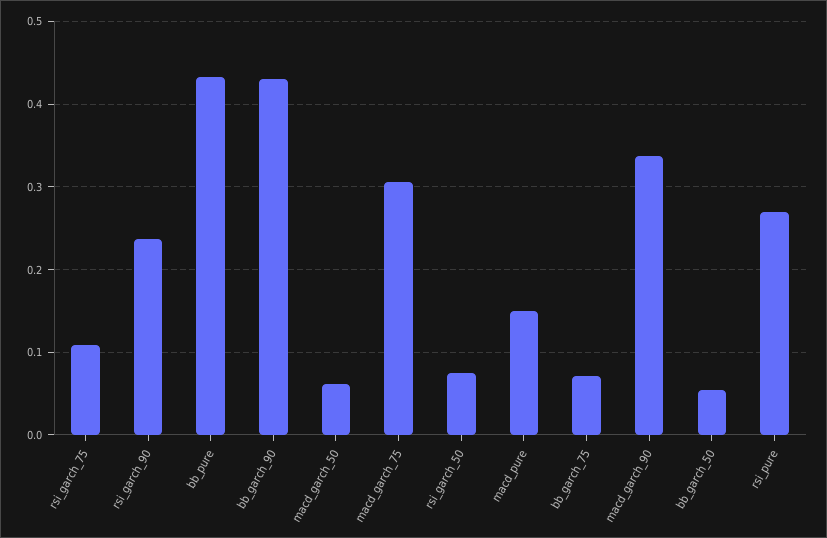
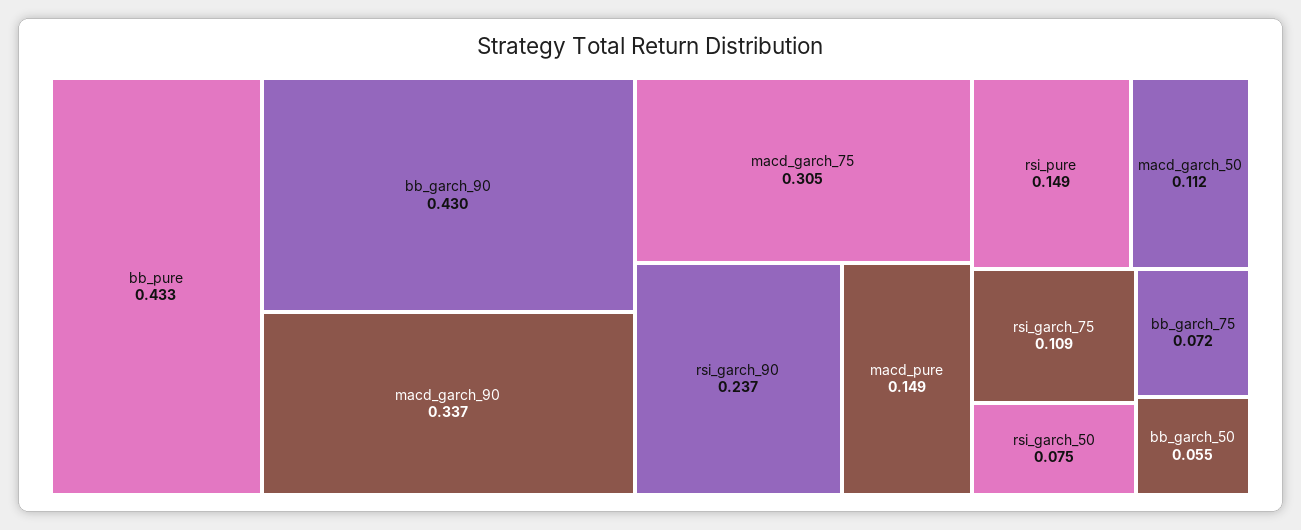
macd_garch_50: 0.06 -> 0.112
rsi_pure: 0.27 -> 0.149

